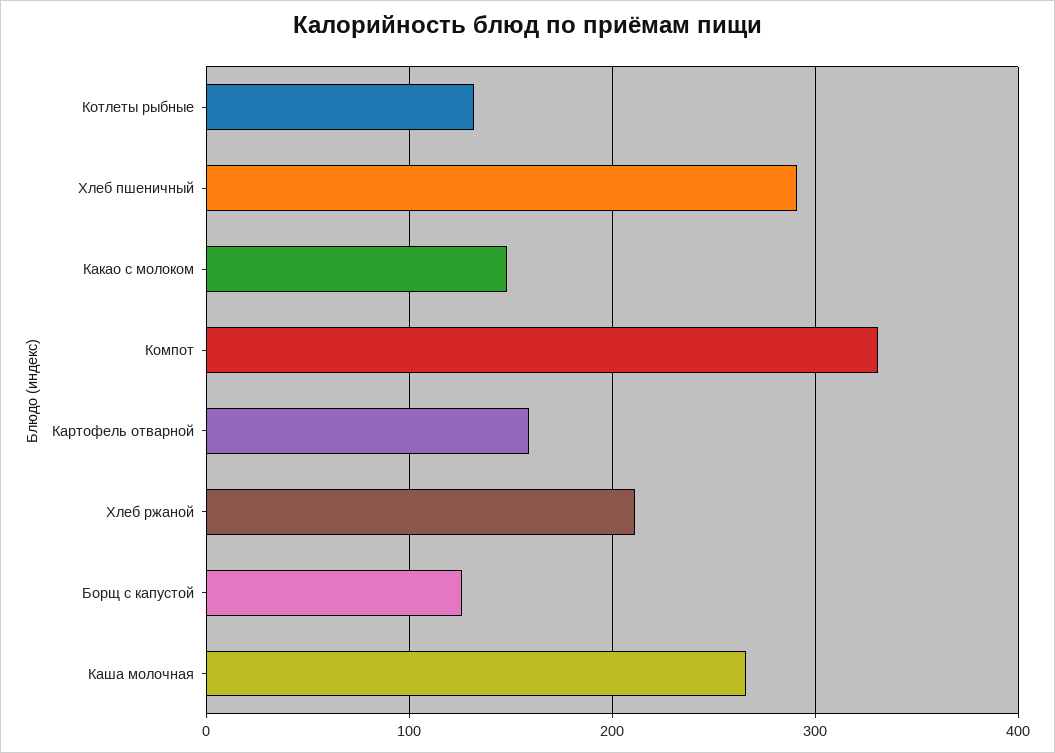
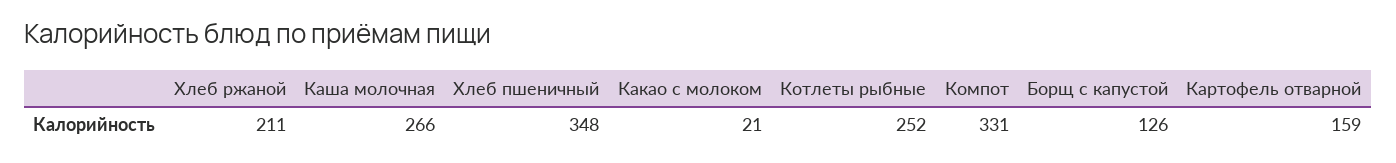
Котлеты рыбные: 130 -> 252
Хлеб пшеничный: 290 -> 348
Какао с молоком: 150 -> 21

